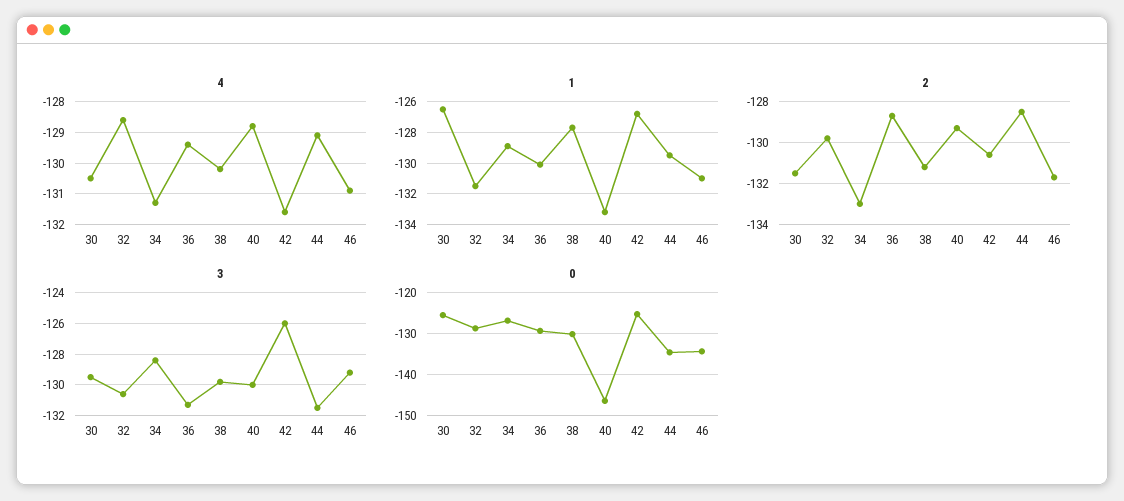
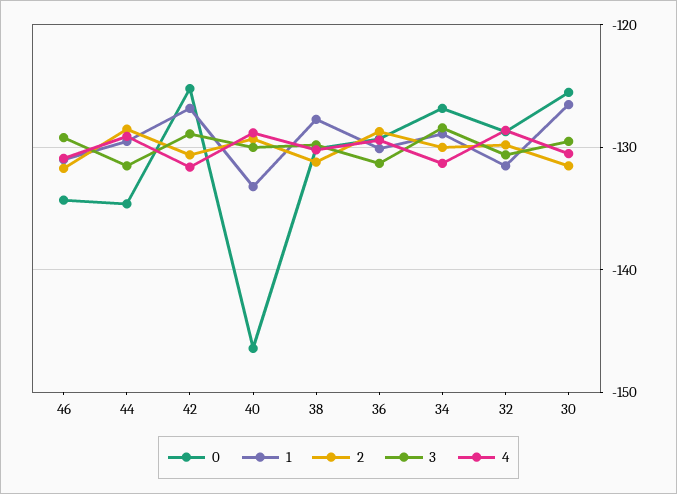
2, 34: -133 -> -130
3, 42: -126 -> -129

